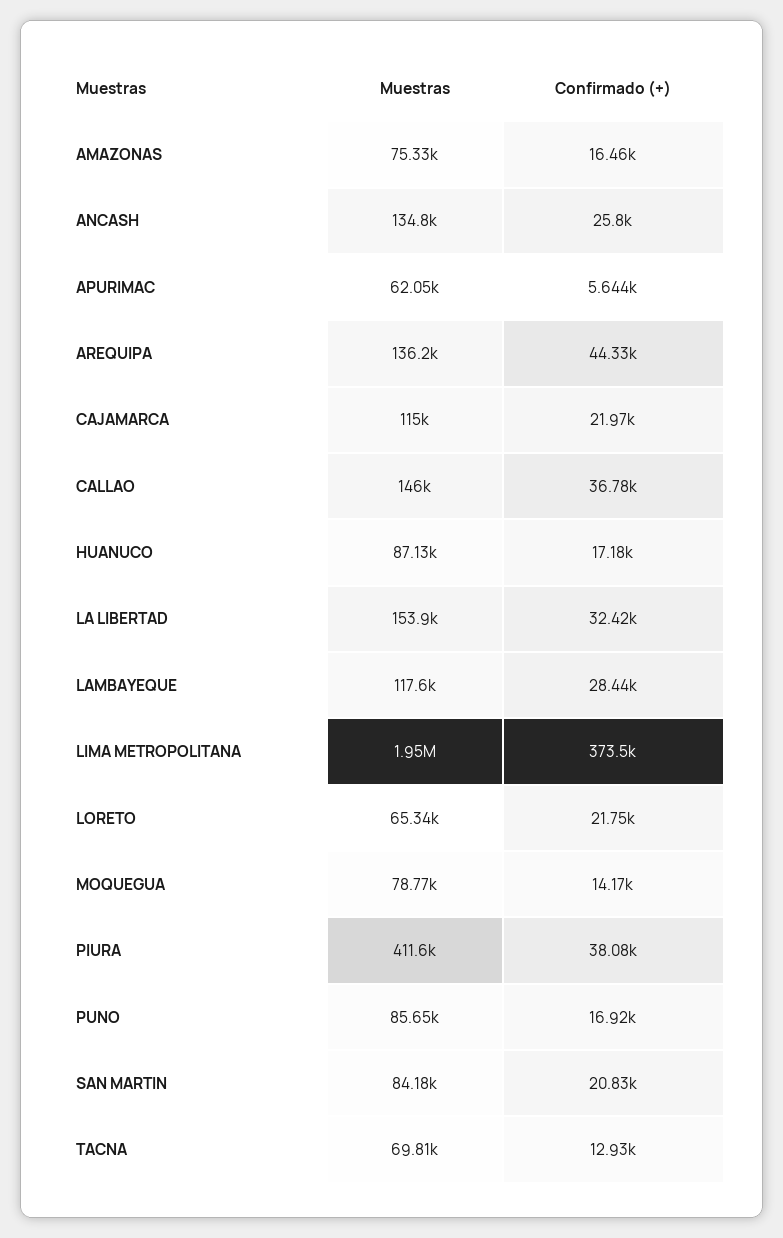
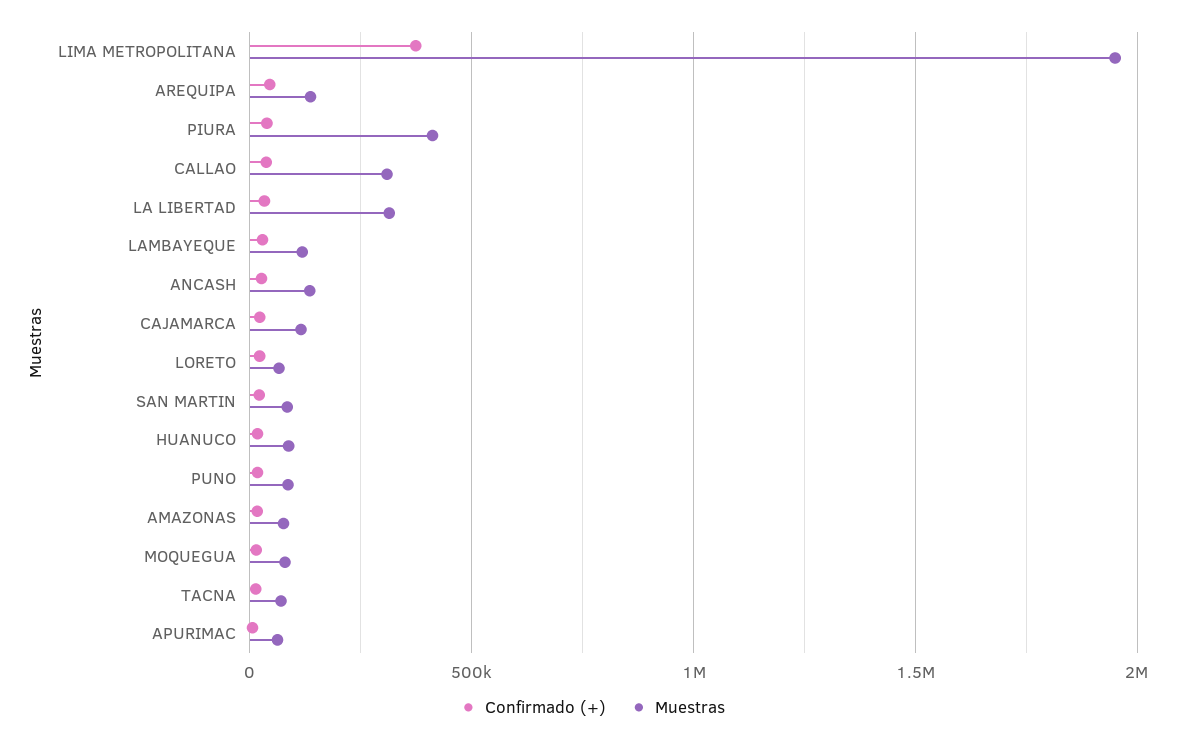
Muestras, CALLAO: 146000 -> 300000
Muestras, LA LIBERTAD: 153900 -> 300000

